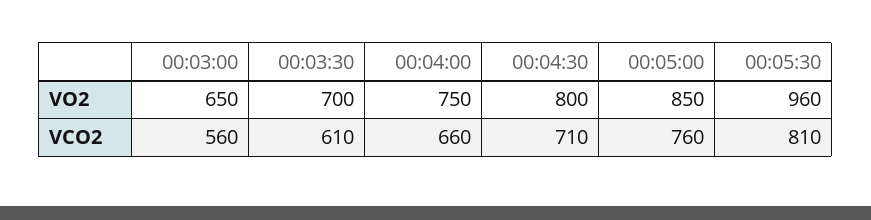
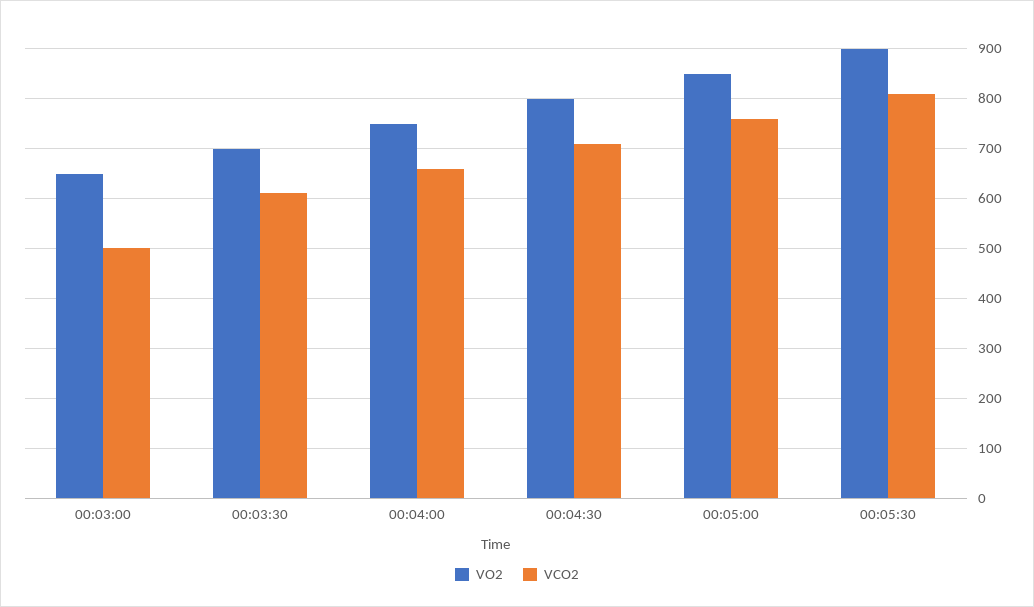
VO2, 00:05:30: 960 -> 900
VCO2, 00:03:00: 560 -> 500

